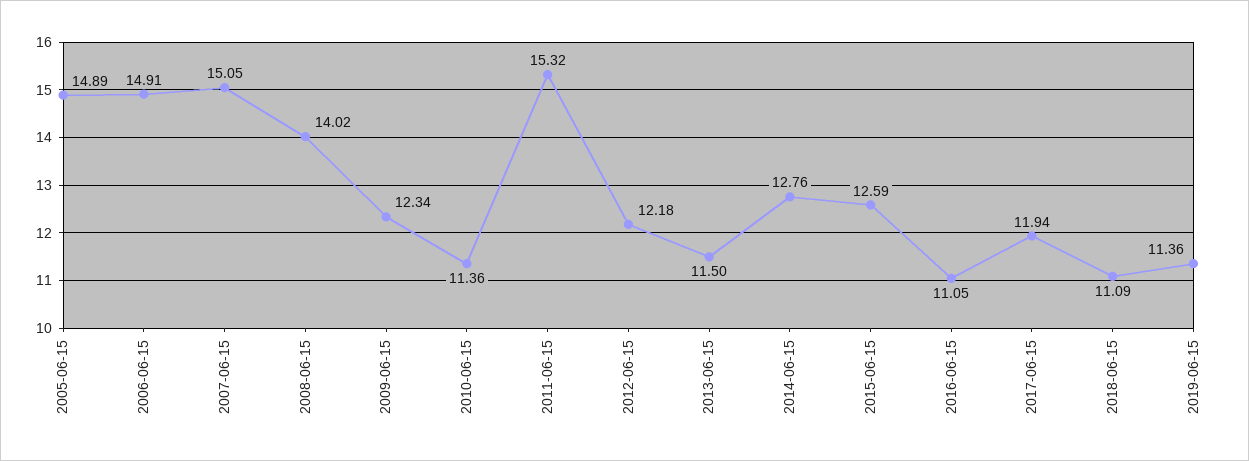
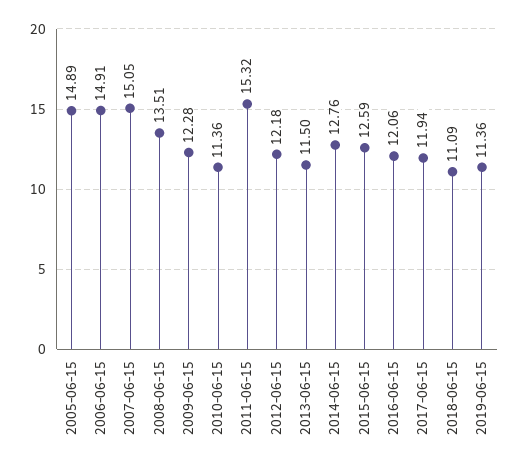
2008-06-15: 14.02 -> 13.51
2009-06-15: 12.34 -> 12.28
2016-06-15: 11.05 -> 12.06

